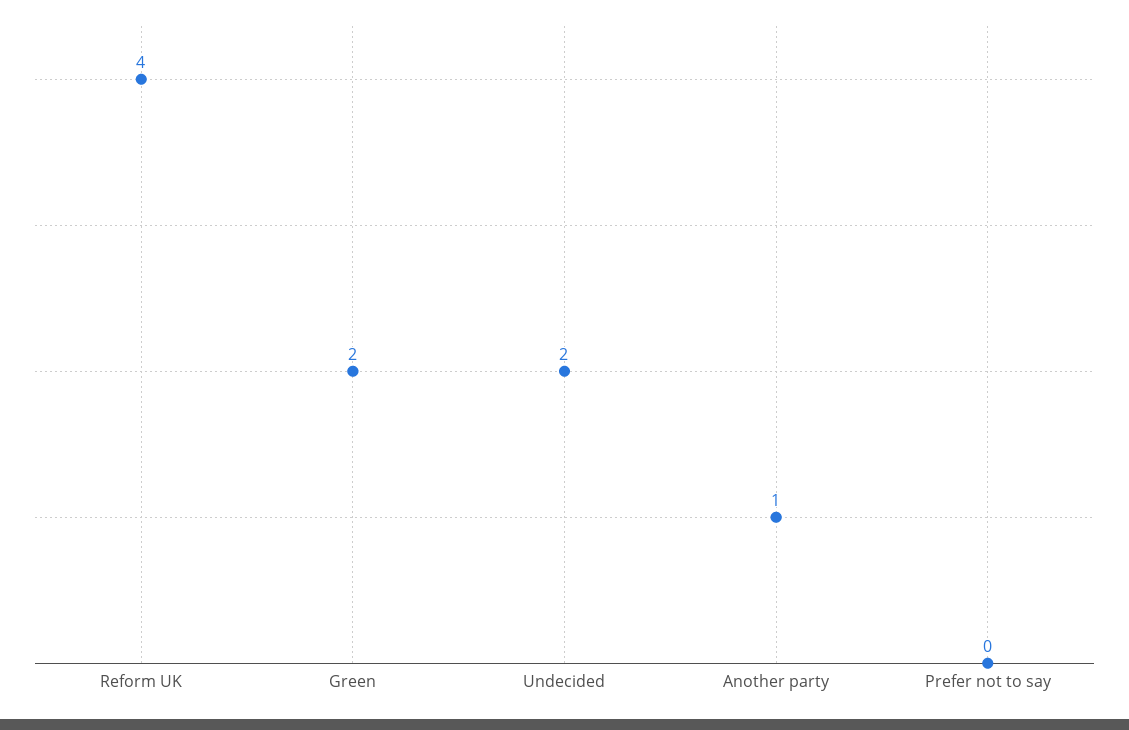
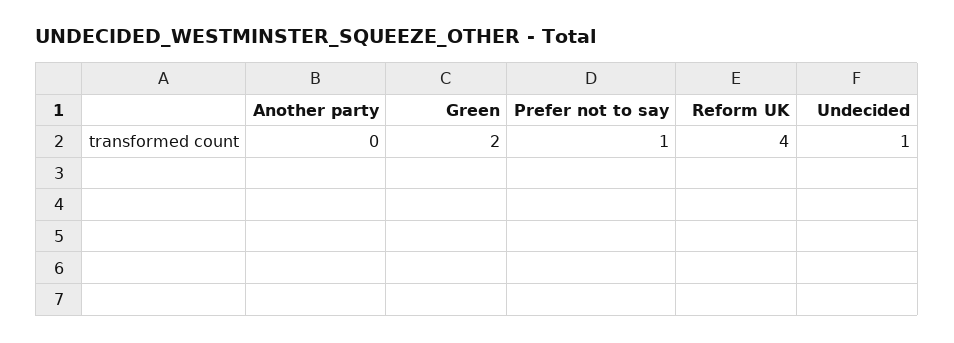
Undecided: 2 -> 1
Another party: 1 -> 0
Prefer not to say: 0 -> 1

